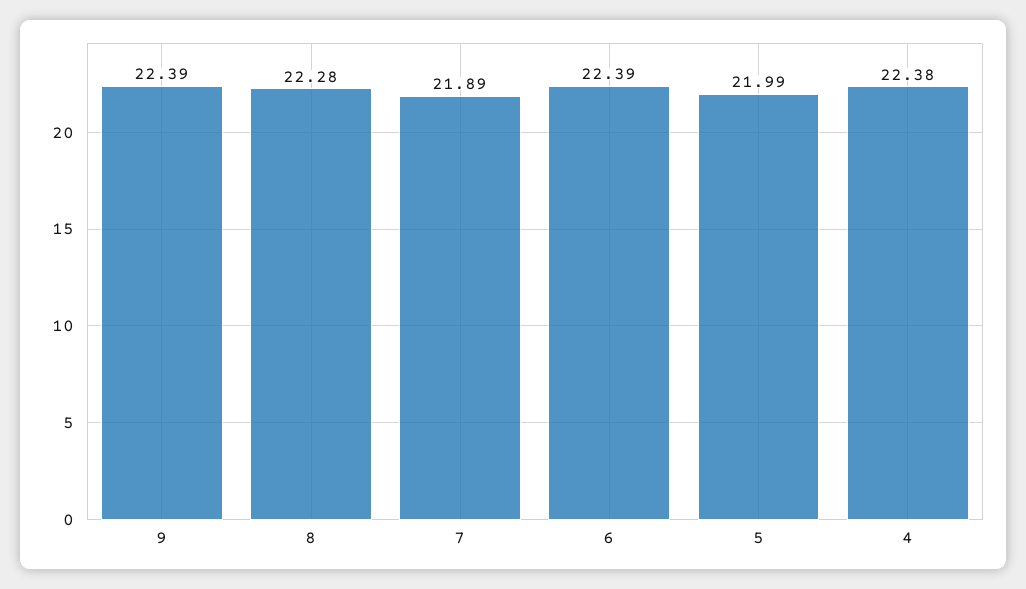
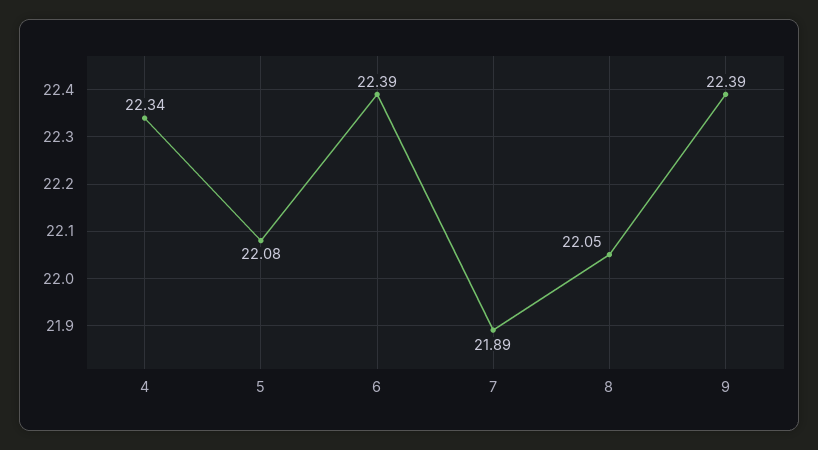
8: 22.28 -> 22.05
5: 21.99 -> 22.08
4: 22.38 -> 22.34

